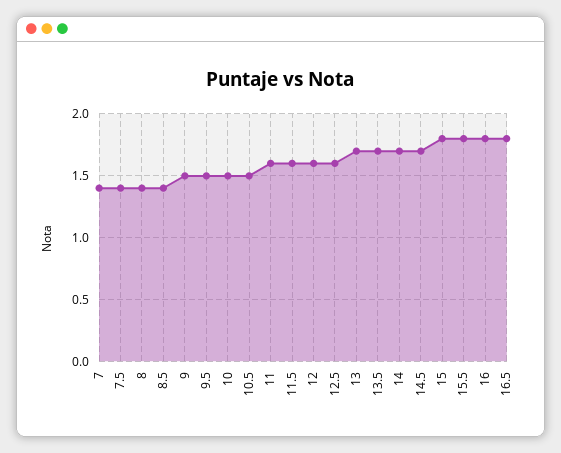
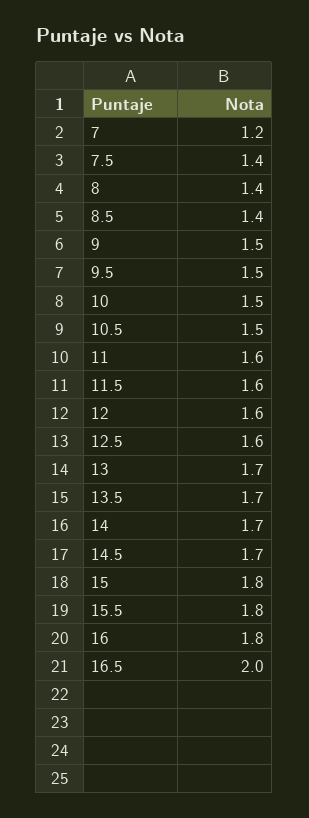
7: 1.4 -> 1.2
16.5: 1.8 -> 2

